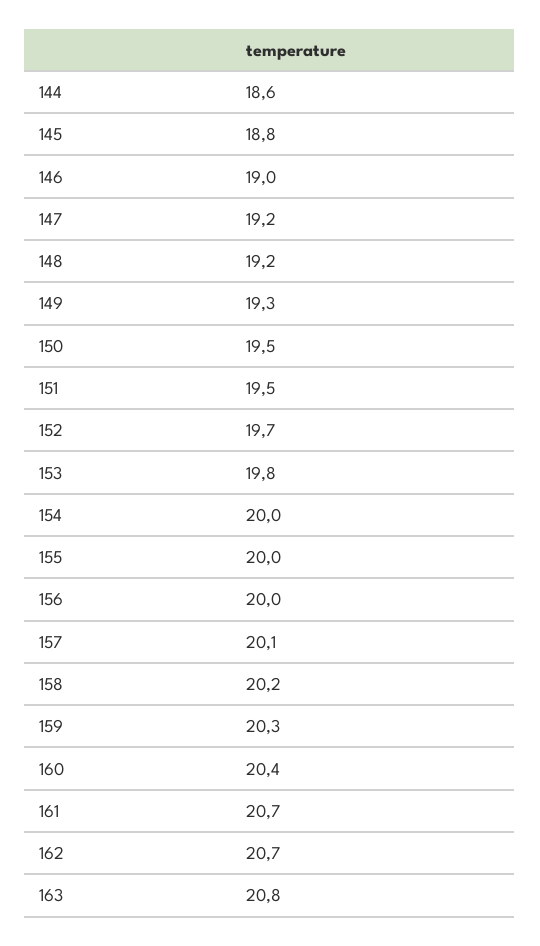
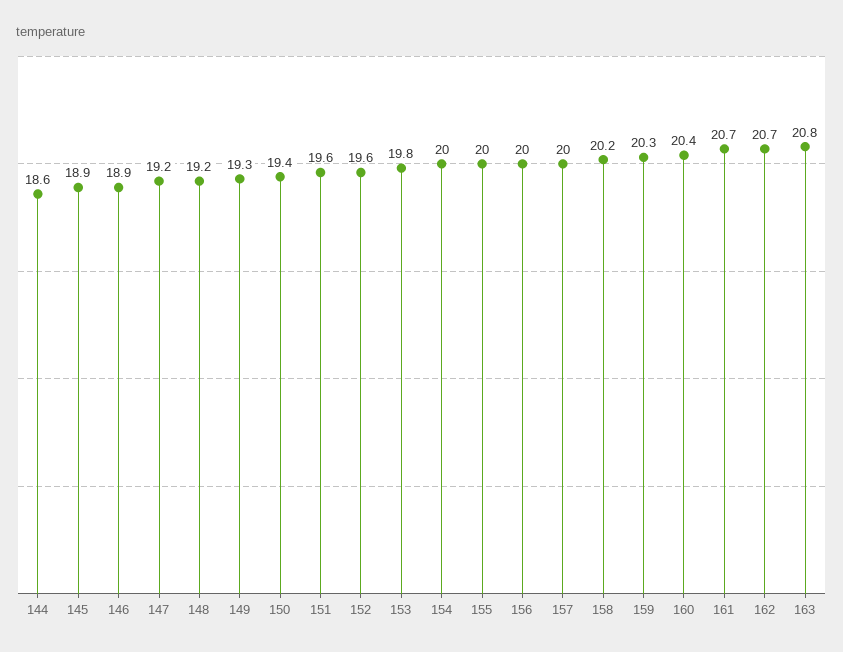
145: 18.8 -> 18.9
146: 19 -> 18.9
150: 19.5 -> 19.4
151: 19.5 -> 19.6
152: 19.7 -> 19.6
157: 20.1 -> 20

